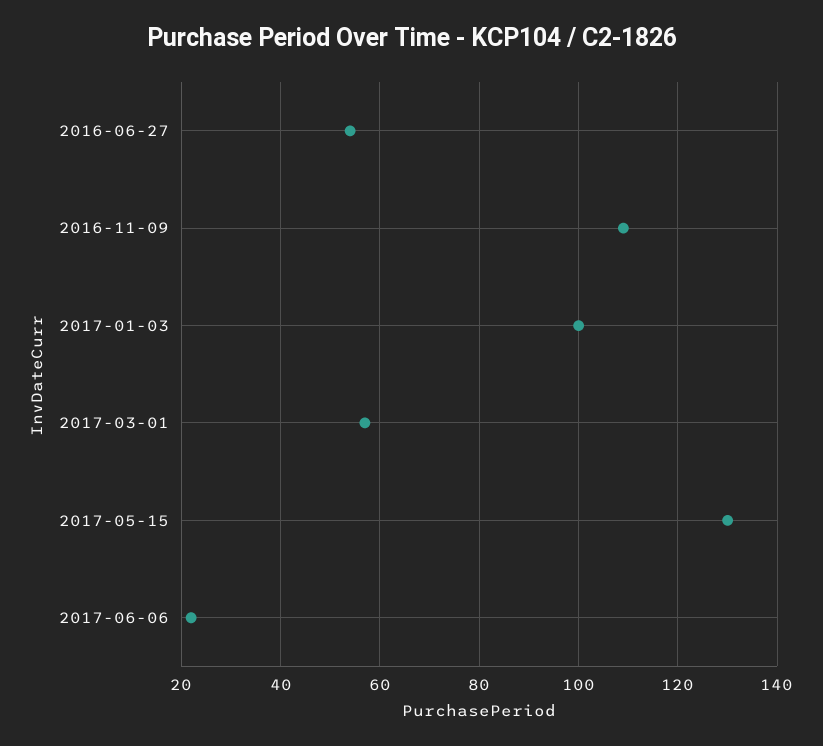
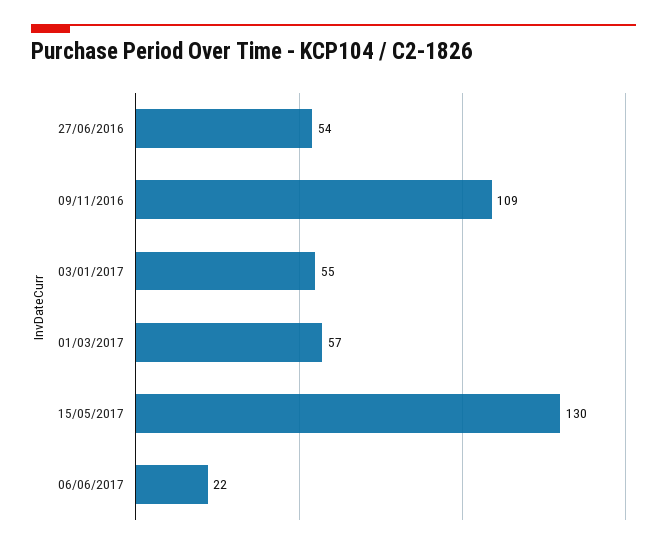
2017-01-03: 100 -> 55

